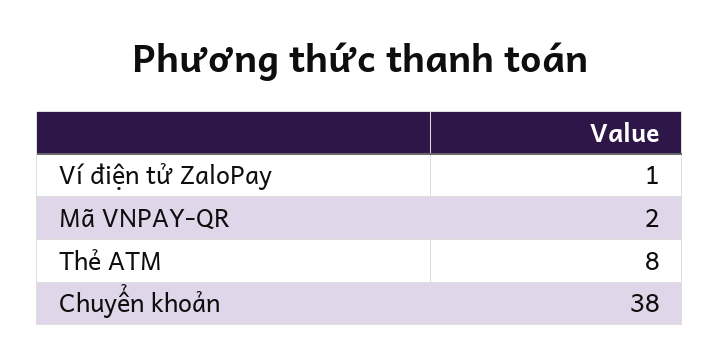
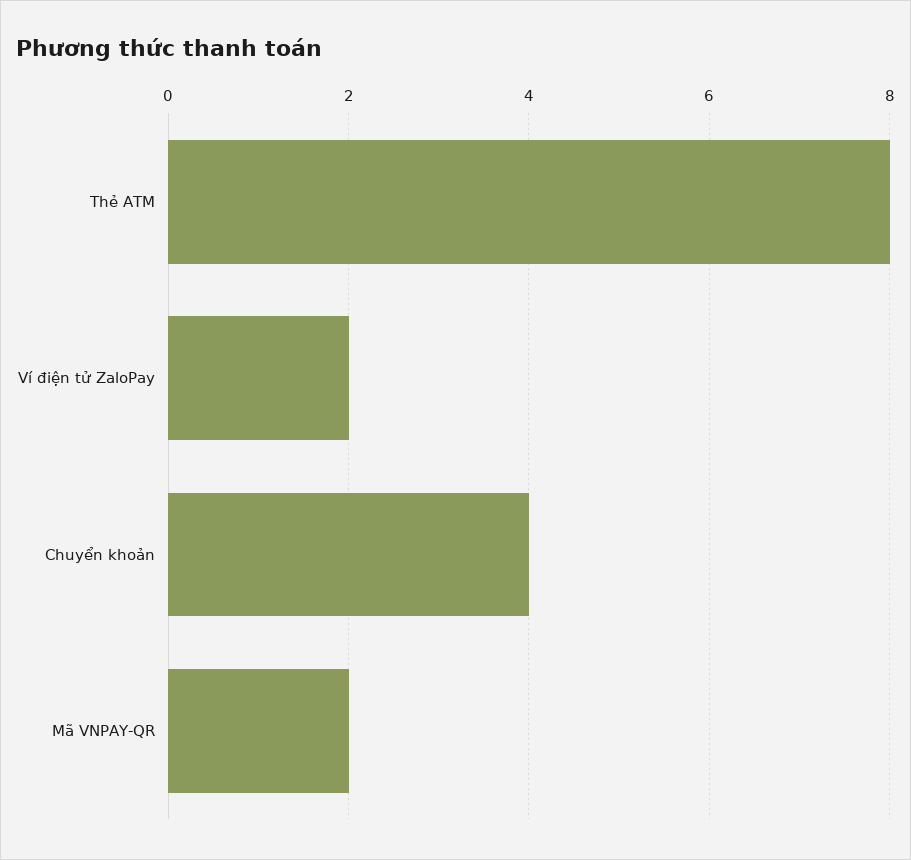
Ví điện tử ZaloPay: 1 -> 2
Chuyển khoản: 38 -> 4

